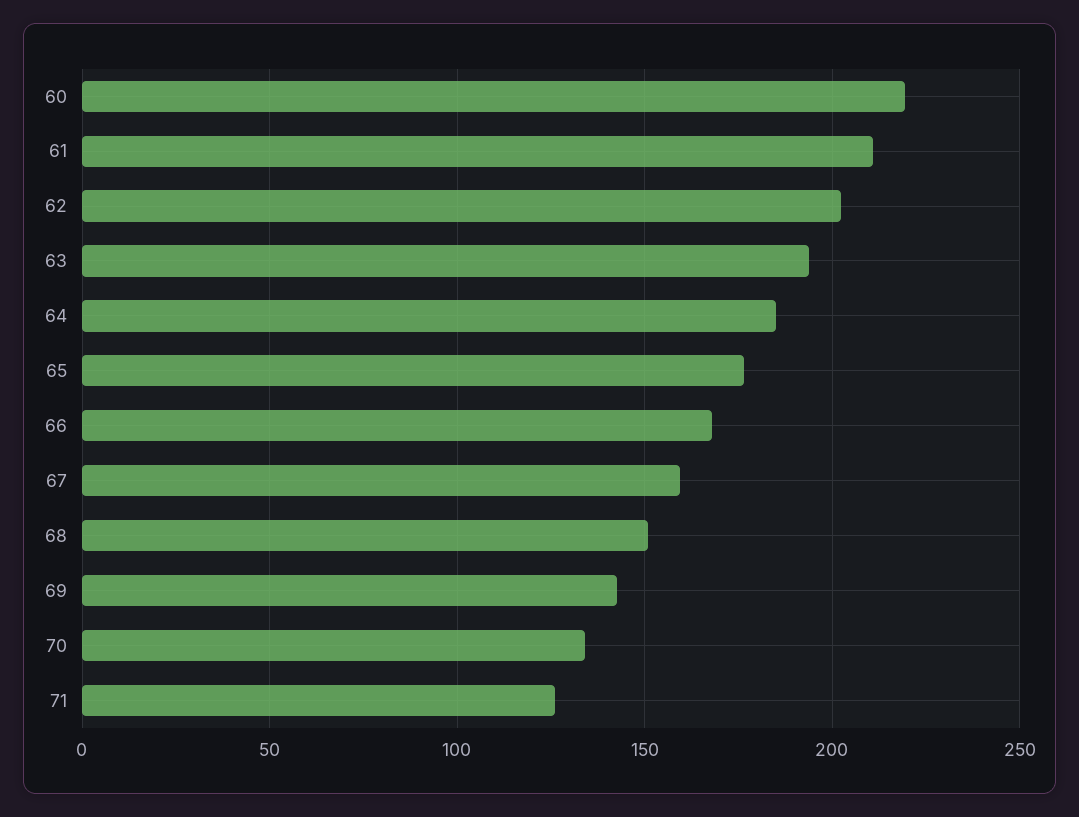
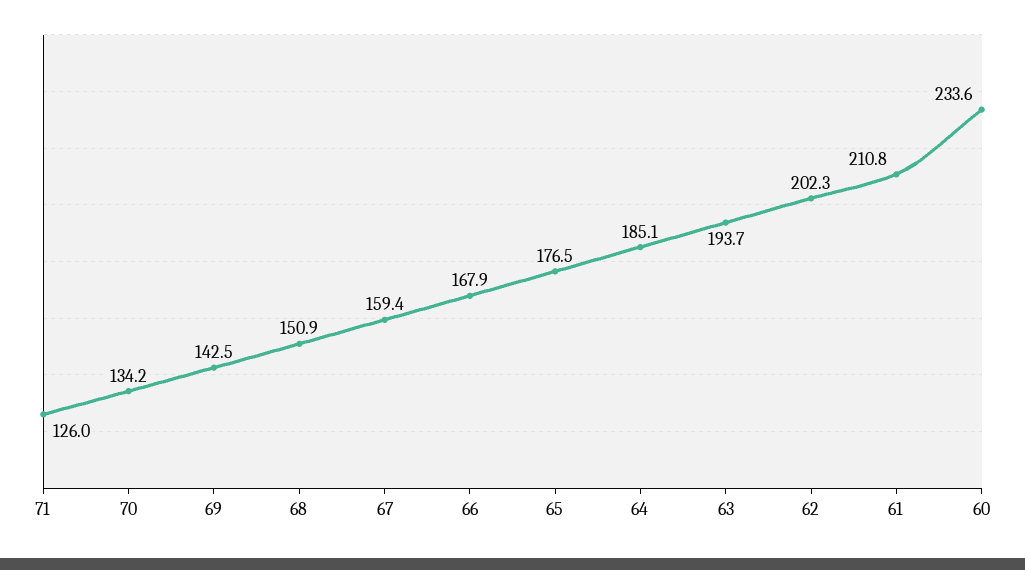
60: 220 -> 233.6

